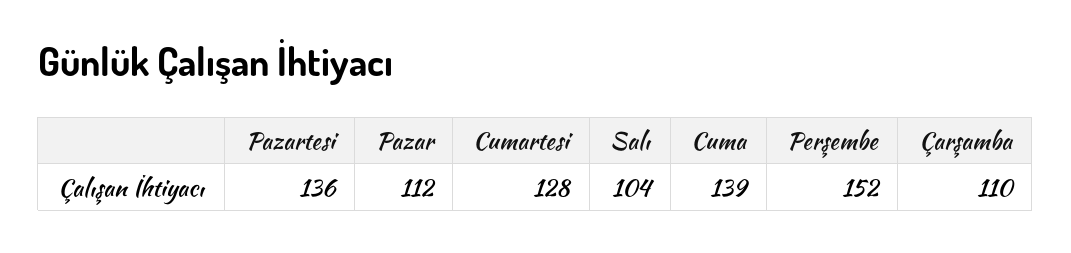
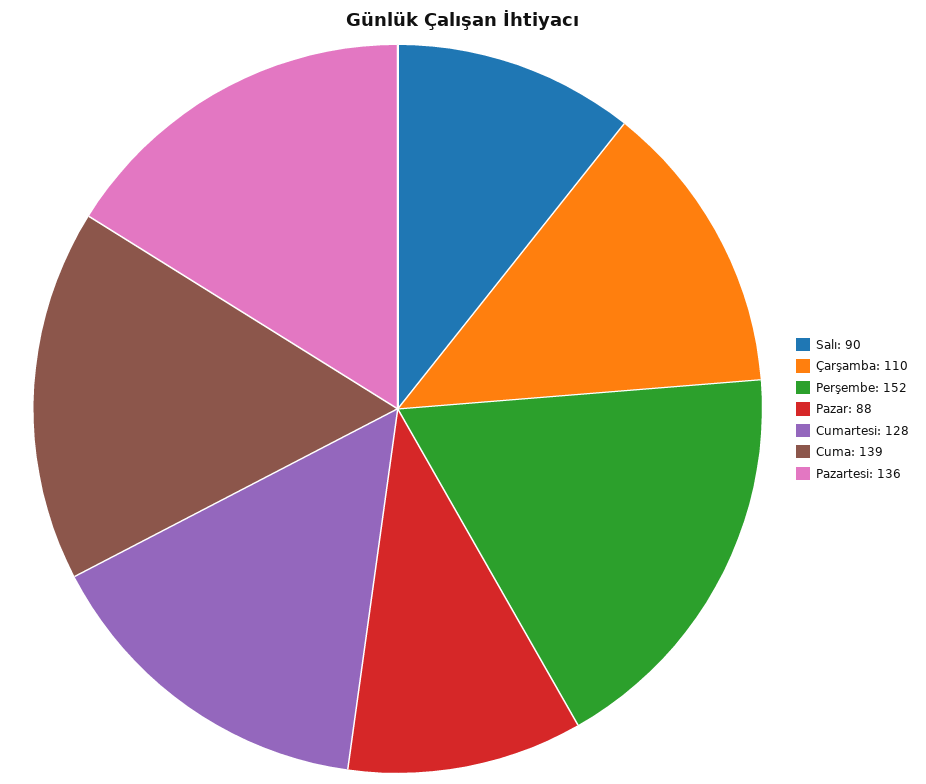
Pazar: 112 -> 88
Salı: 104 -> 90

